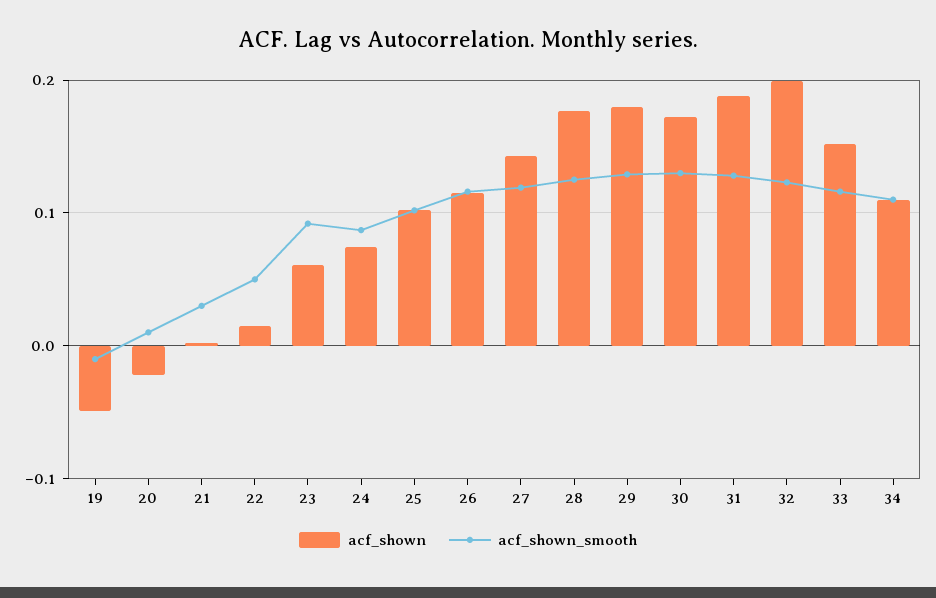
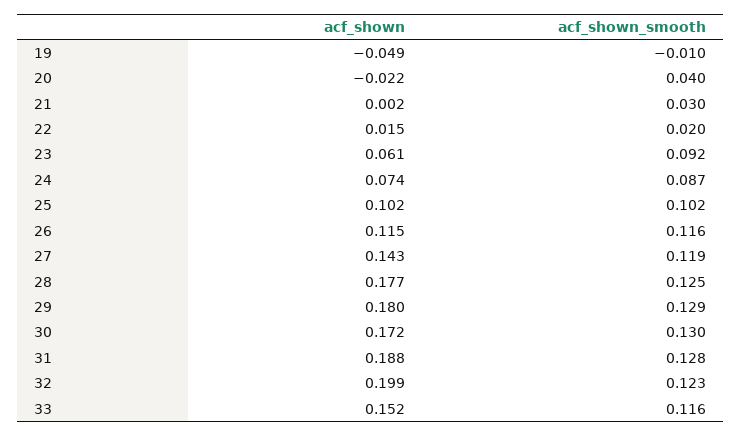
acf_shown_smooth, 20: 0.01 -> 0.04
acf_shown_smooth, 22: 0.05 -> 0.02
acf_shown, 34: 0.11 -> none
acf_shown_smooth, 34: 0.11 -> none

